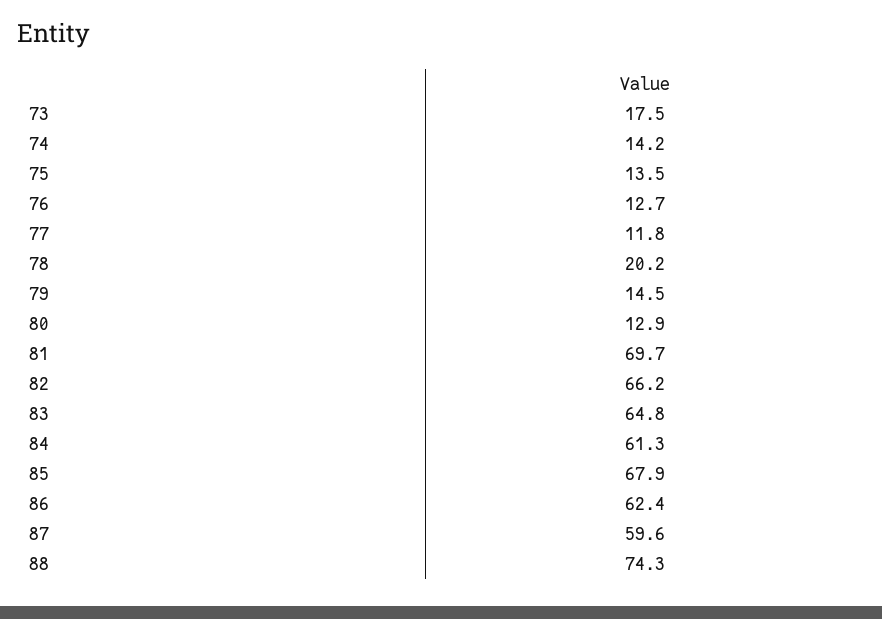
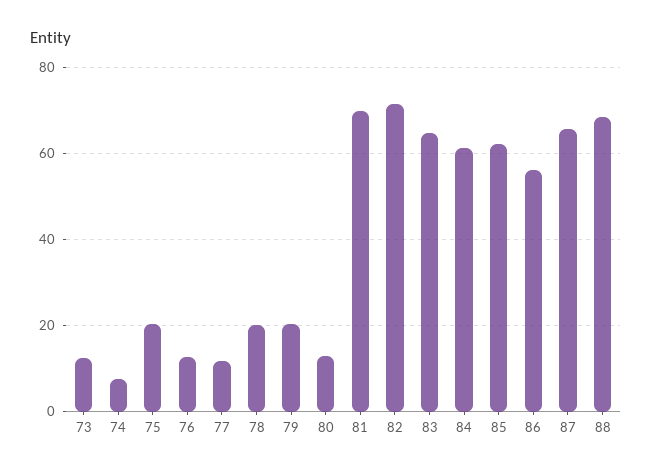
73: 17.5 -> 12
74: 14.2 -> 8
75: 13.5 -> 20
79: 14.5 -> 20
82: 66.2 -> 72
85: 67.9 -> 62
86: 62.4 -> 56
87: 59.6 -> 66
88: 74.3 -> 68

